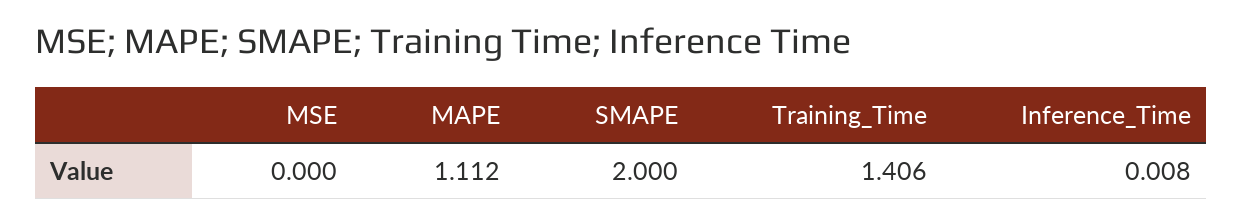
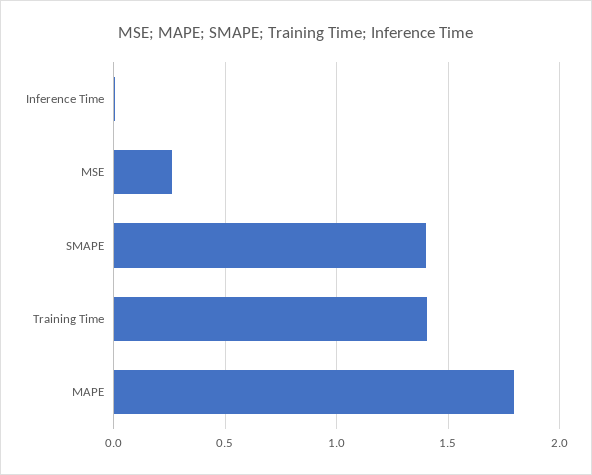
MSE: 0 -> 0.25
MAPE: 1.112 -> 1.8
SMAPE: 2 -> 1.4

